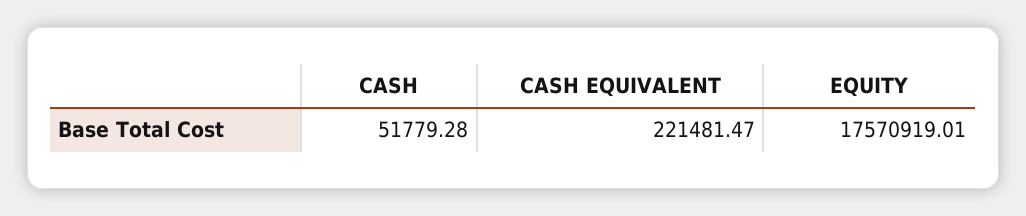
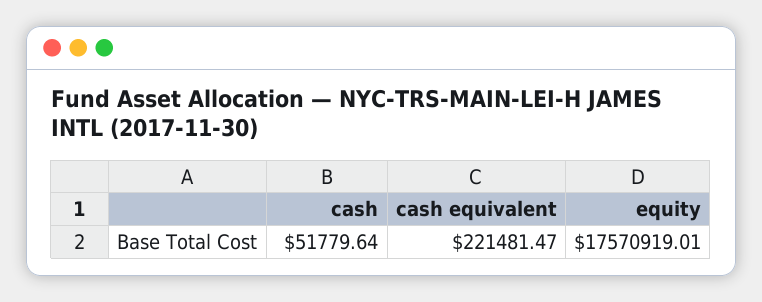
CASH: 51779.28 -> 51779.64

